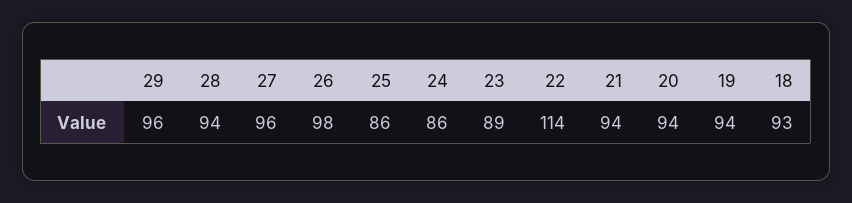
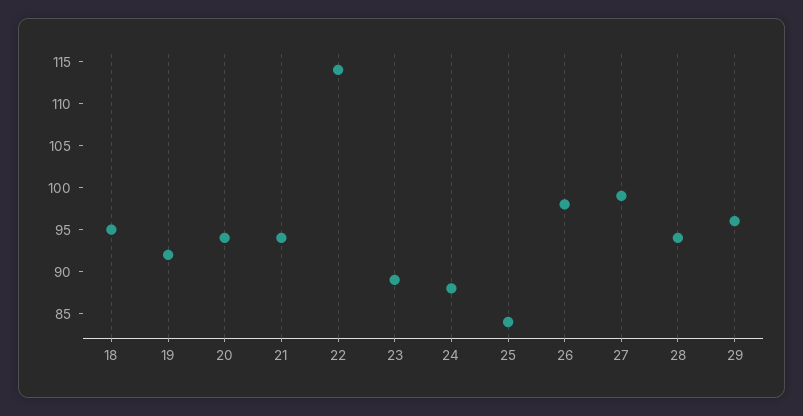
27: 96 -> 99
25: 86 -> 84
24: 86 -> 88
19: 94 -> 92
18: 93 -> 95

